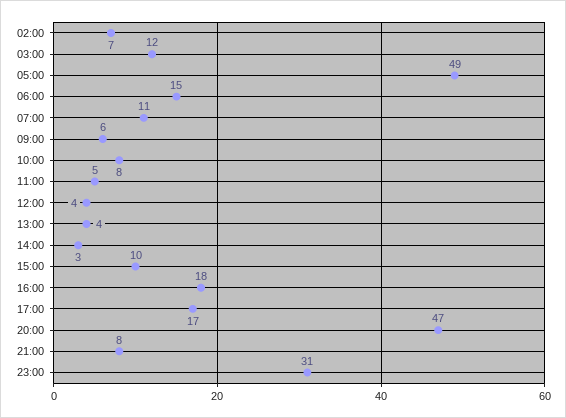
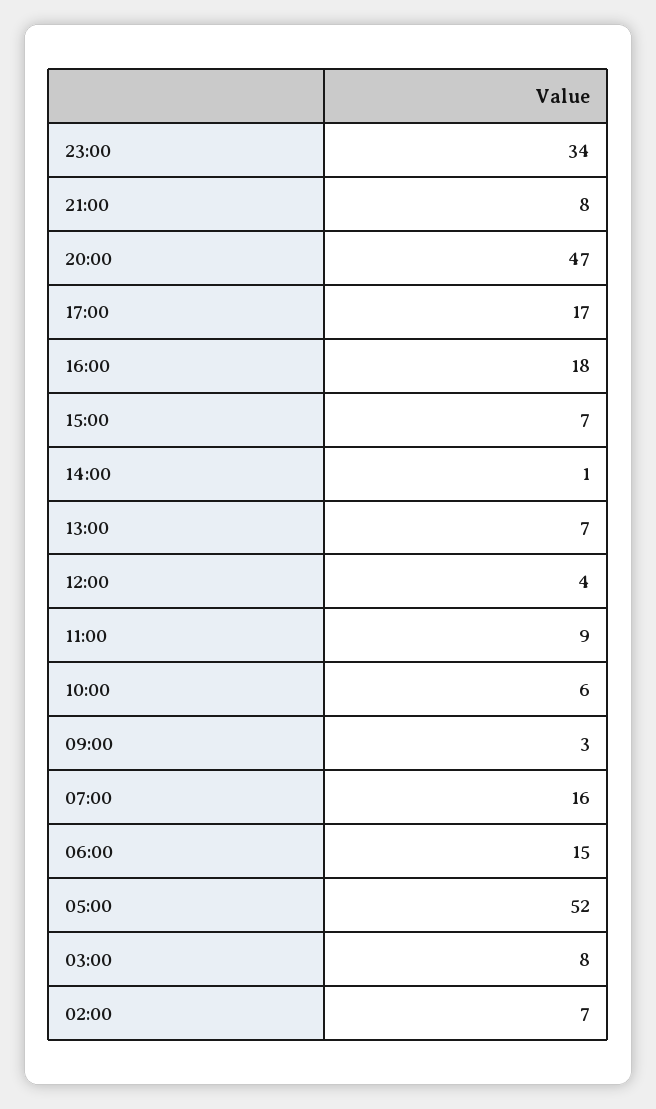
03:00: 12 -> 8
05:00: 49 -> 52
07:00: 11 -> 16
09:00: 6 -> 3
10:00: 8 -> 6
11:00: 5 -> 9
13:00: 4 -> 7
14:00: 3 -> 1
15:00: 10 -> 7
23:00: 31 -> 34

